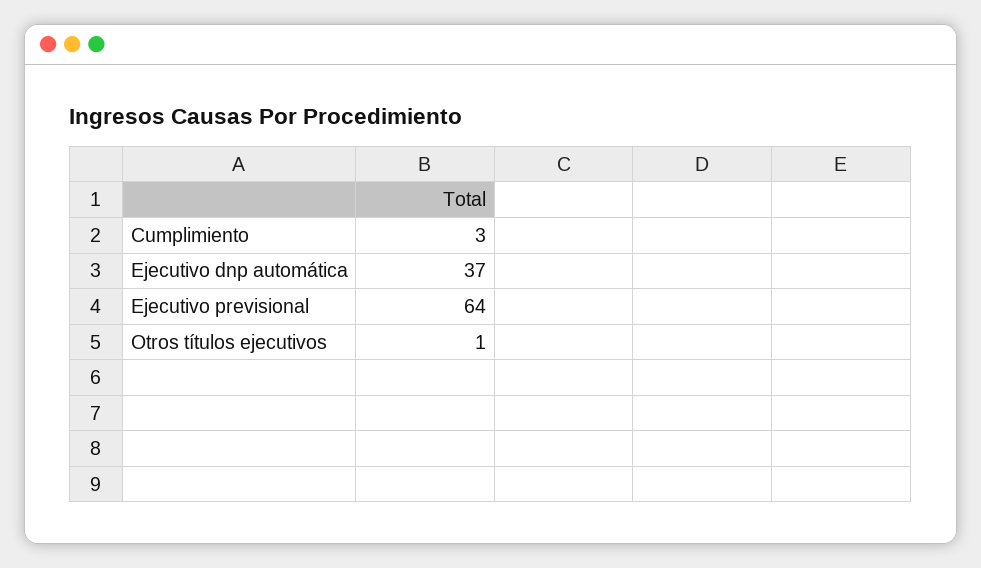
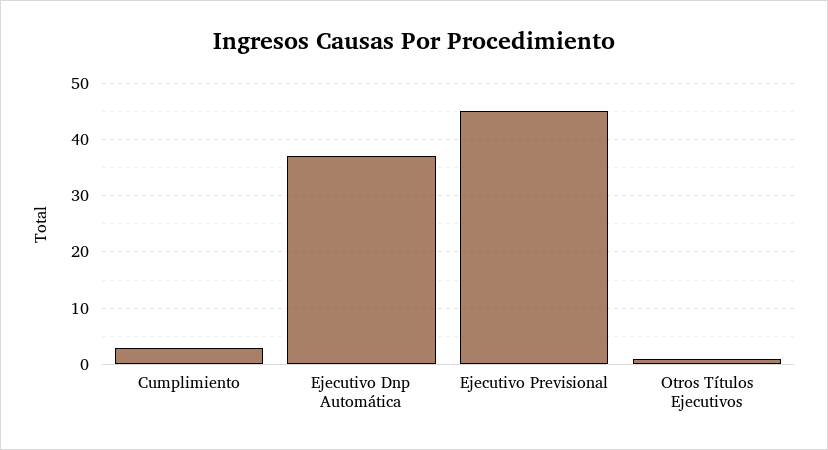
Ejecutivo previsional: 64 -> 45

